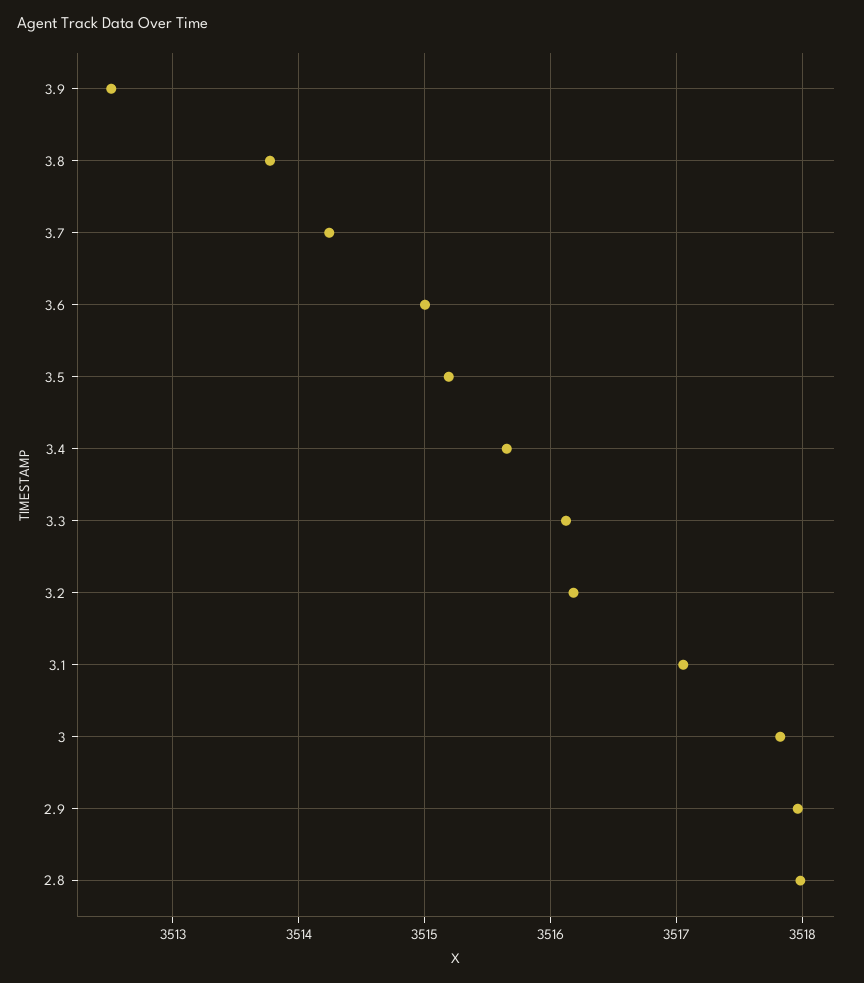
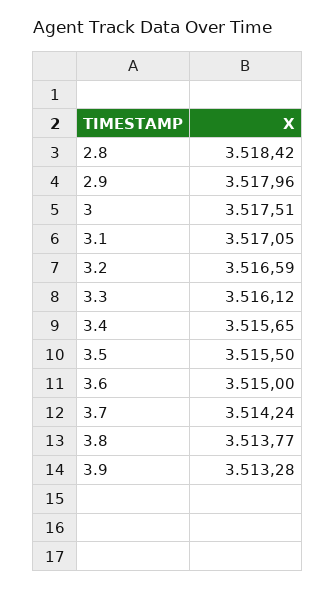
3.9: 3512.5 -> 3513.28
3.5: 3515.2 -> 3515.5
3.2: 3516.2 -> 3516.59
3: 3517.8 -> 3517.51
2.8: 3518 -> 3518.42

